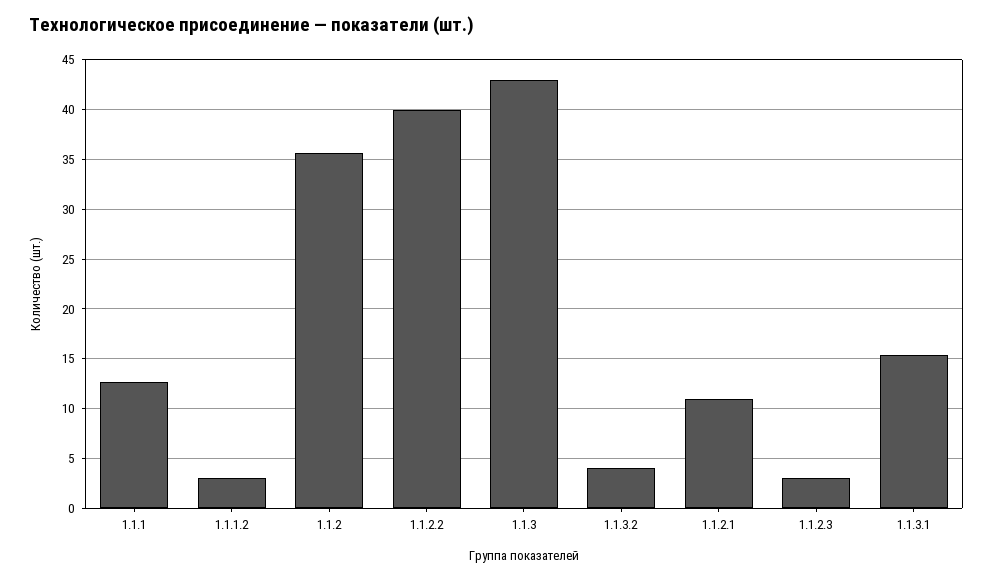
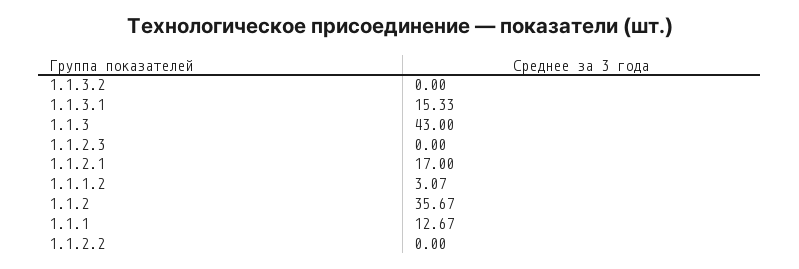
1.1.2.2: 40 -> 0
1.1.3.2: 4 -> 0
1.1.2.1: 11 -> 17
1.1.2.3: 3 -> 0

